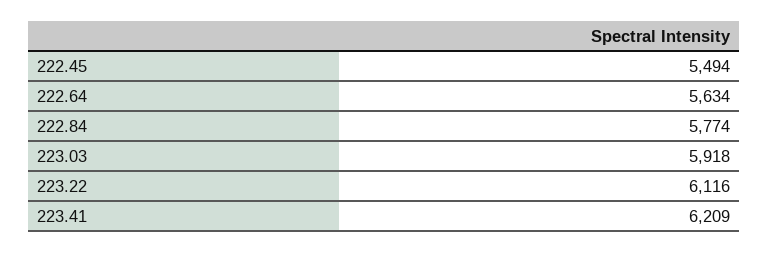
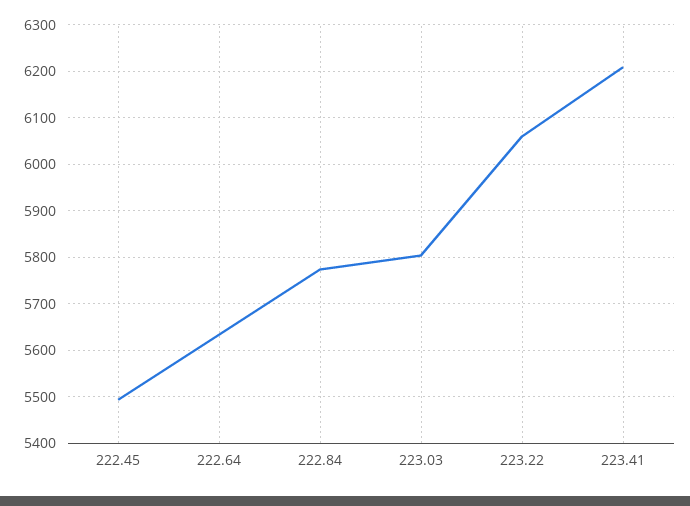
223.03: 5918 -> 5800
223.22: 6116 -> 6060

